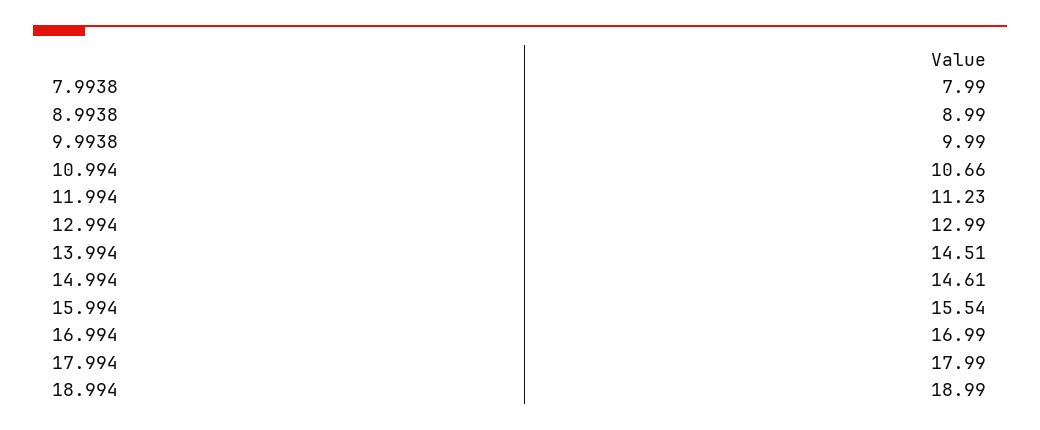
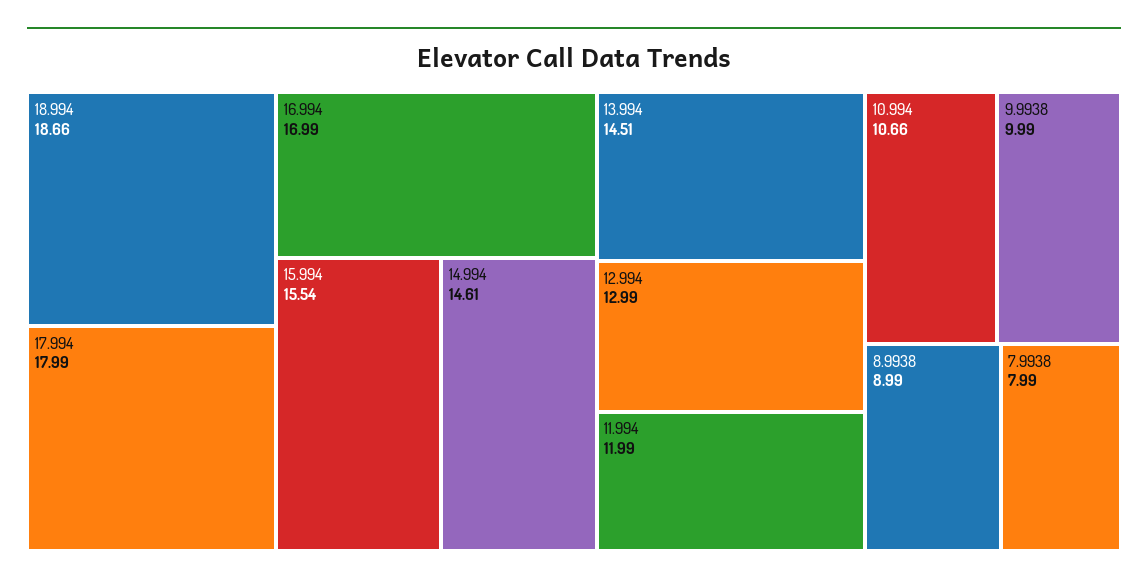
11.994: 11.23 -> 11.99
18.994: 18.99 -> 18.66

